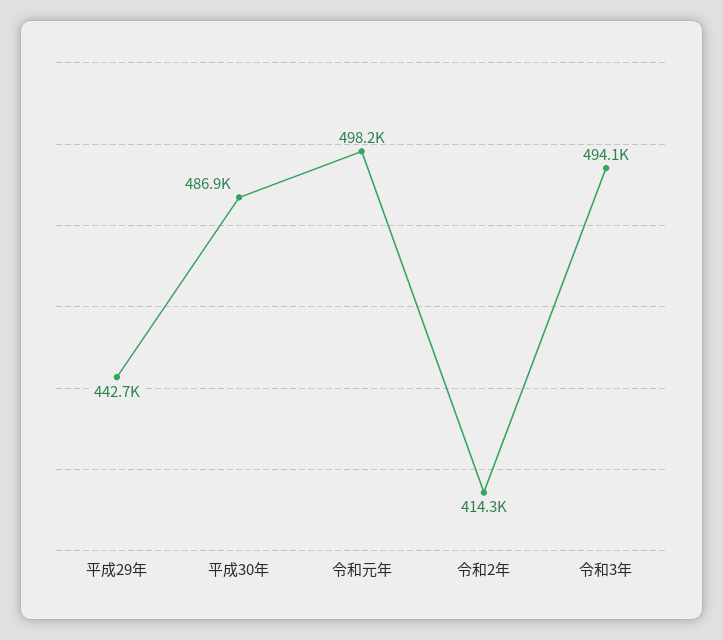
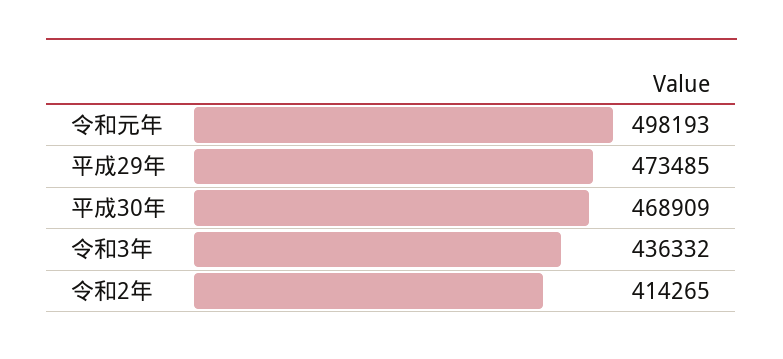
平成29年: 442700 -> 473485
平成30年: 486900 -> 468909
令和3年: 494100 -> 436332

